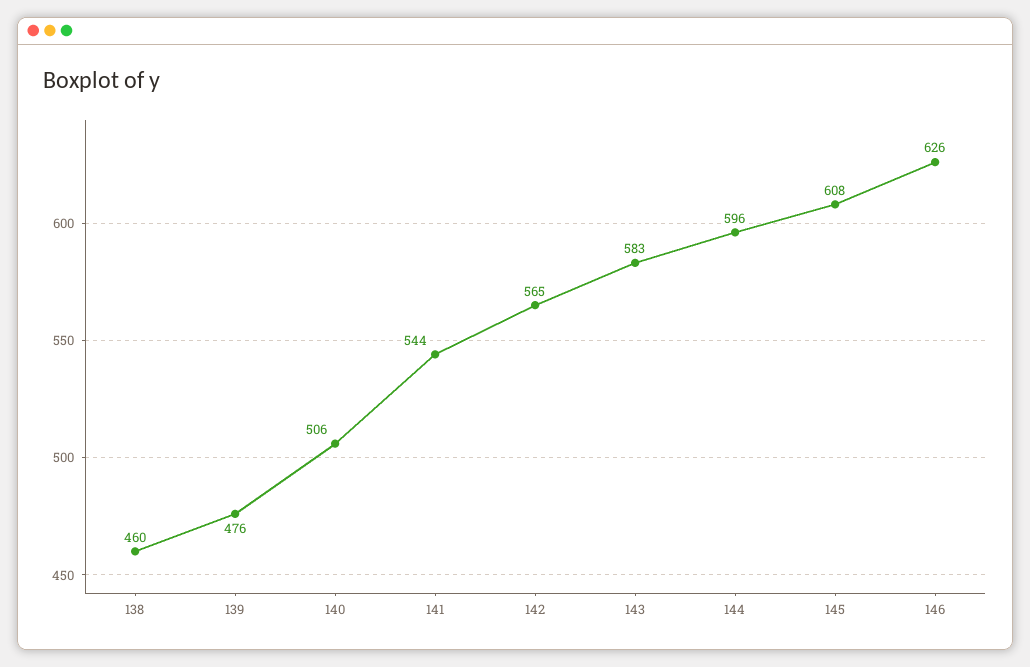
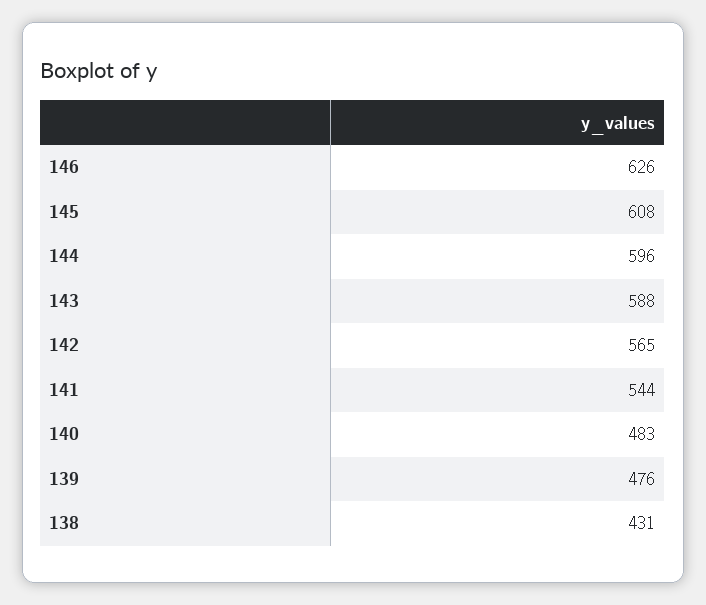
138: 460 -> 431
140: 506 -> 483
143: 583 -> 588

